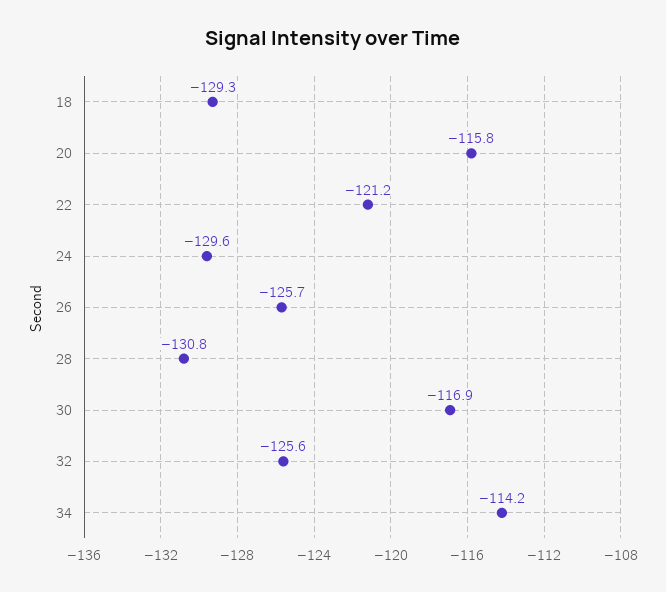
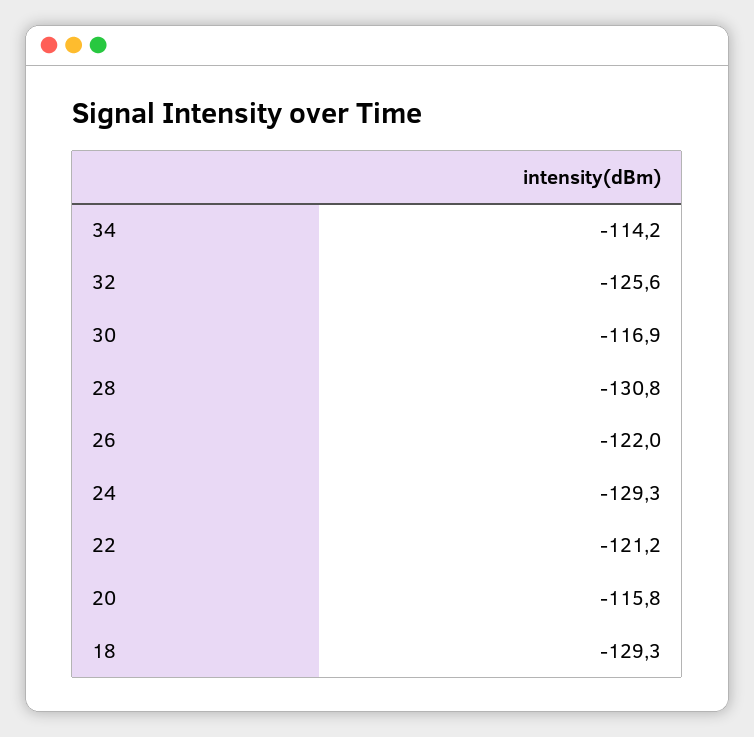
24: -129.6 -> -129.3
26: -125.7 -> -122

